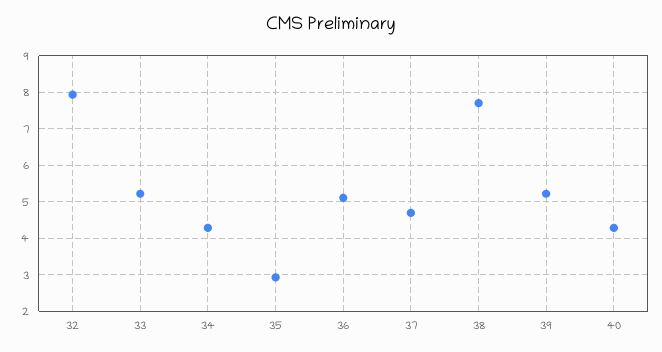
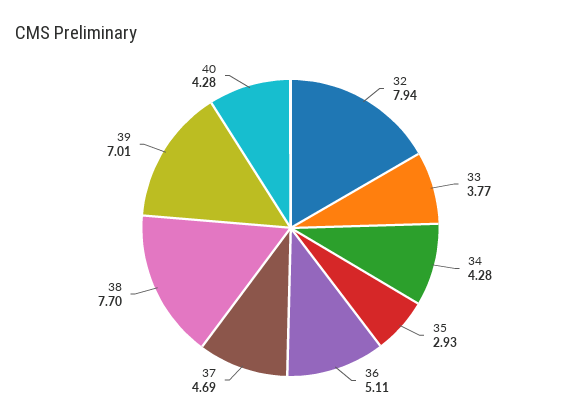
33: 5.2 -> 3.77
39: 5.2 -> 7.01

